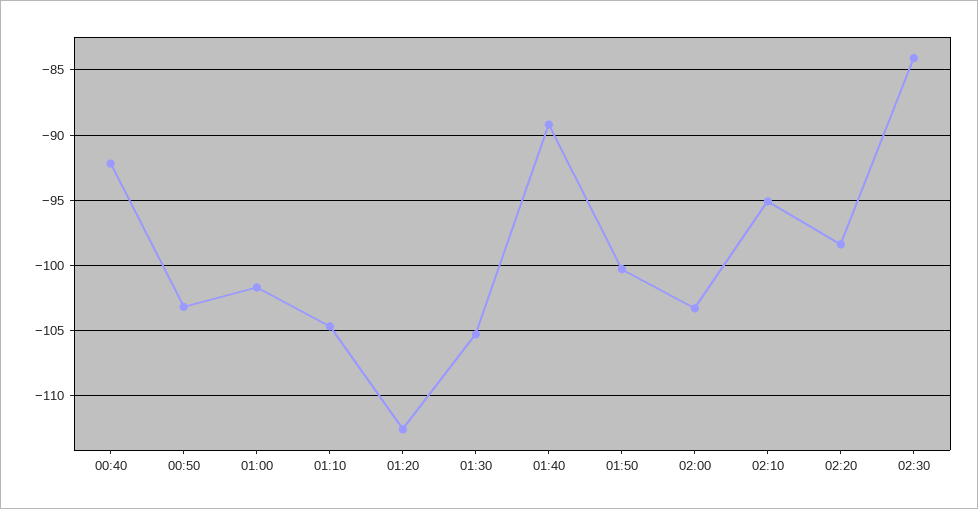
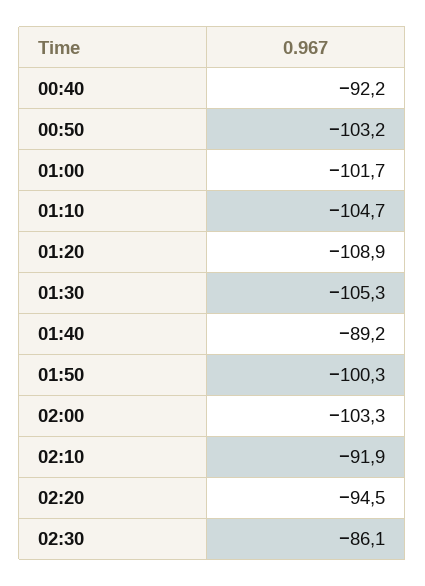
01:20: -112.5 -> -108.9
02:10: -95 -> -91.9
02:20: -98.5 -> -94.5
02:30: -84 -> -86.1

